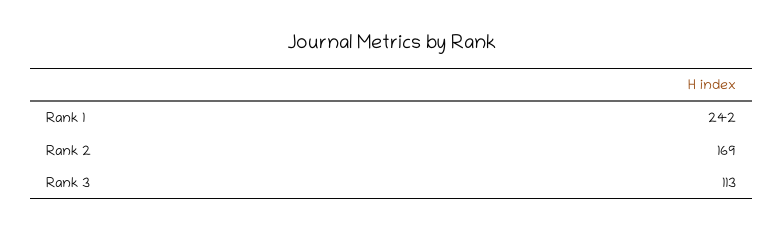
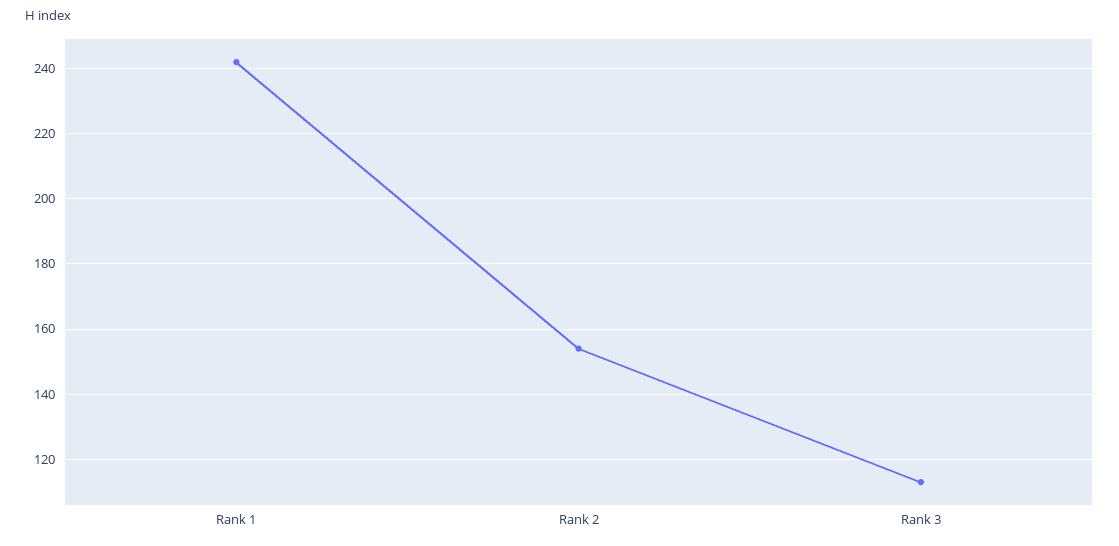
Rank 2: 169 -> 155

